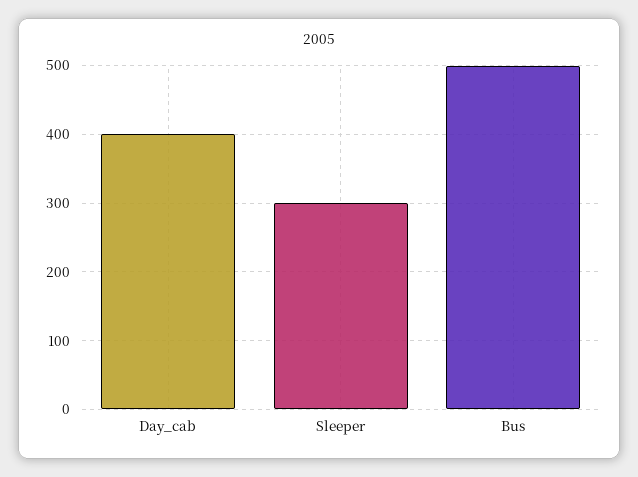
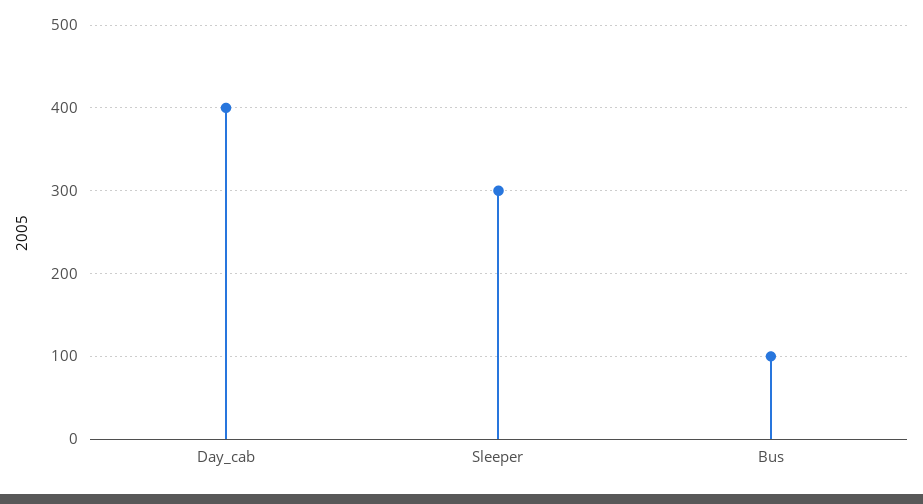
Bus: 500 -> 100

